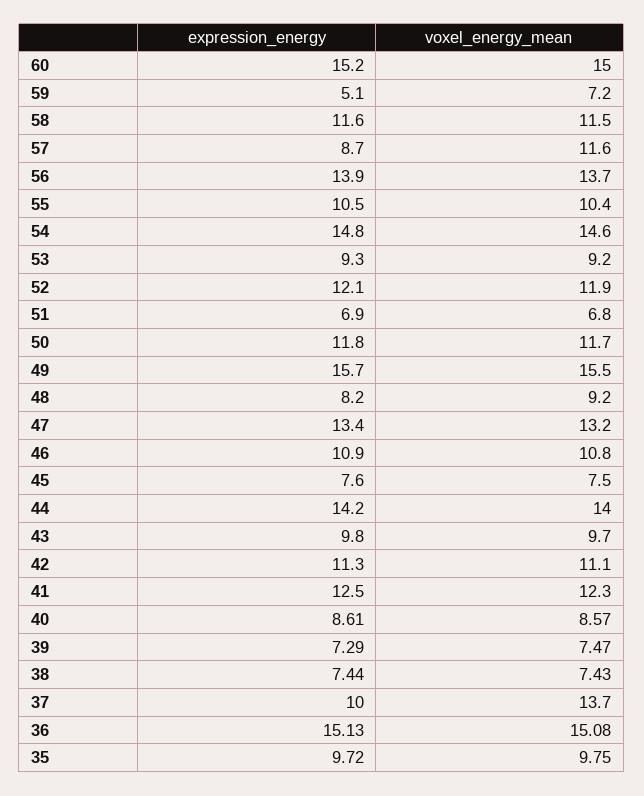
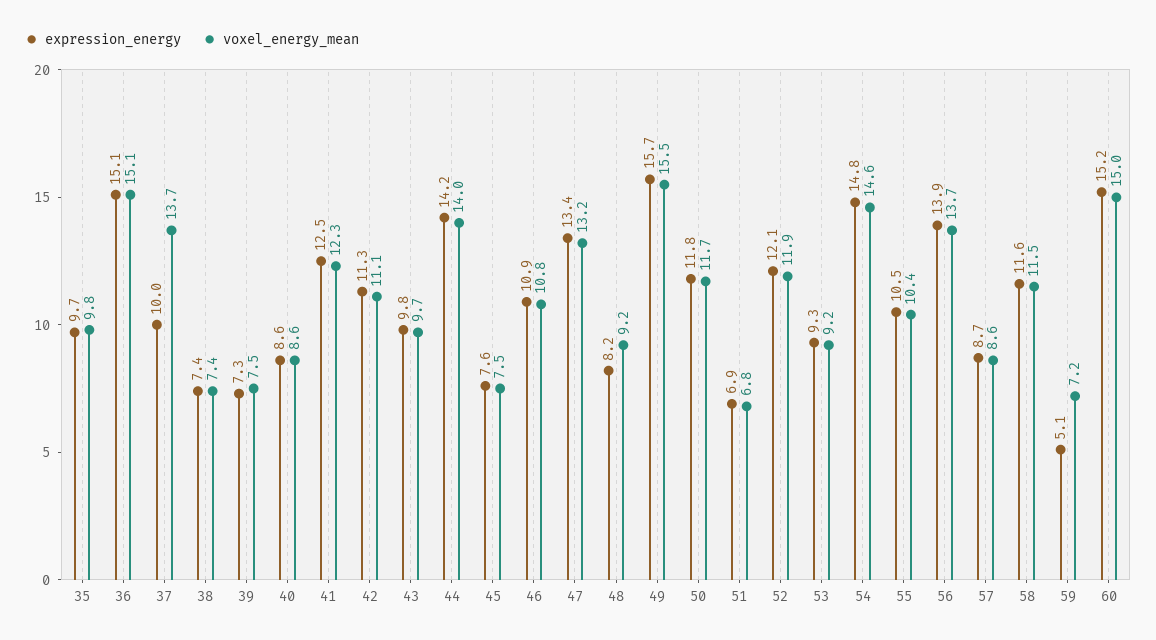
voxel_energy_mean, 57: 11.6 -> 8.6

